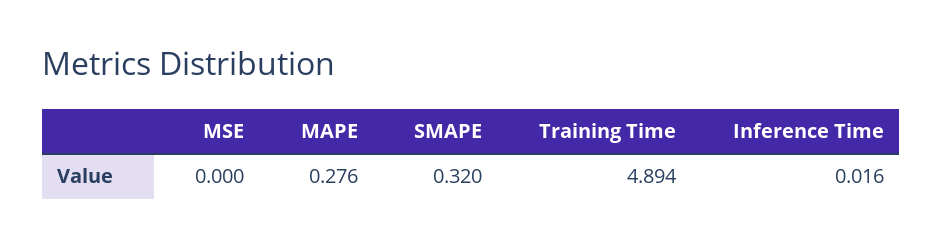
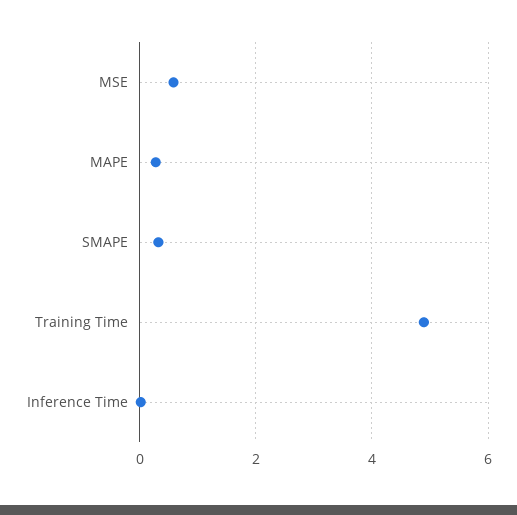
MSE: 0 -> 0.6

